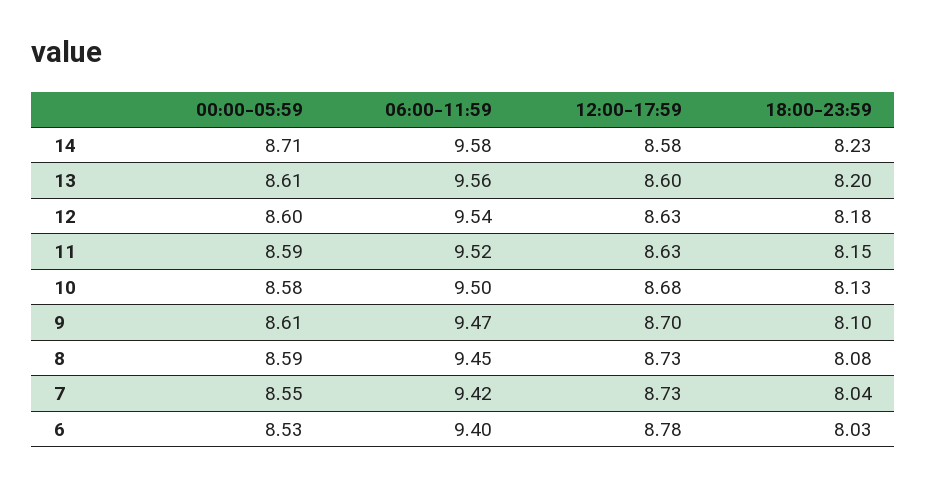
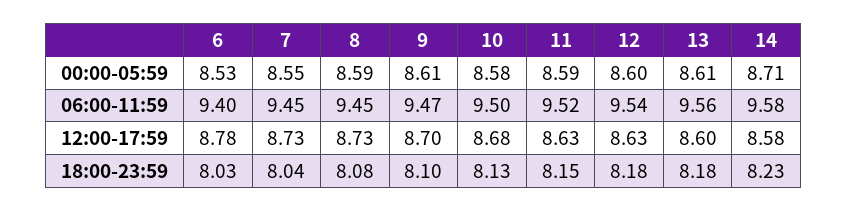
18:00-23:59, 13: 8.2 -> 8.18
06:00-11:59, 7: 9.42 -> 9.45

